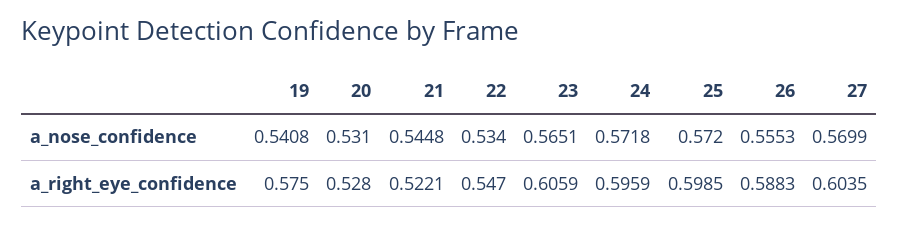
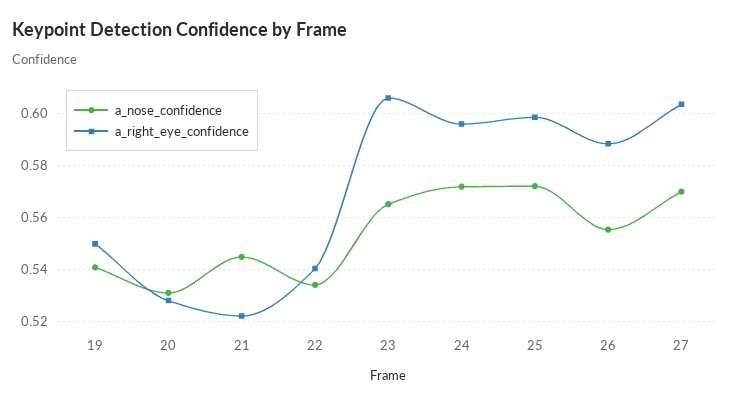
a_right_eye_confidence, 19: 0.575 -> 0.55
a_right_eye_confidence, 22: 0.547 -> 0.54

